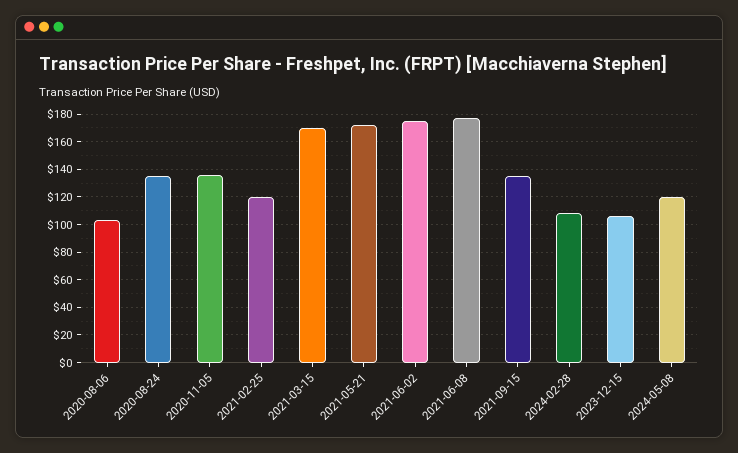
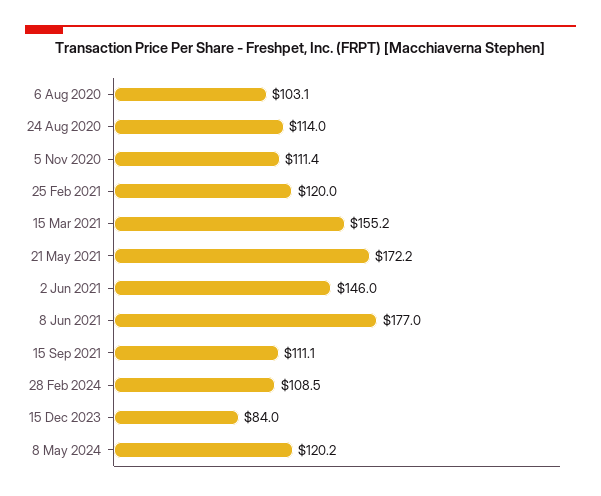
2020-08-24: 135 -> 114
2020-11-05: 135 -> 111.4
2021-03-15: 170 -> 155.2
2021-06-02: 175 -> 146
2021-09-15: 135 -> 111.1
2023-12-15: 105 -> 84

